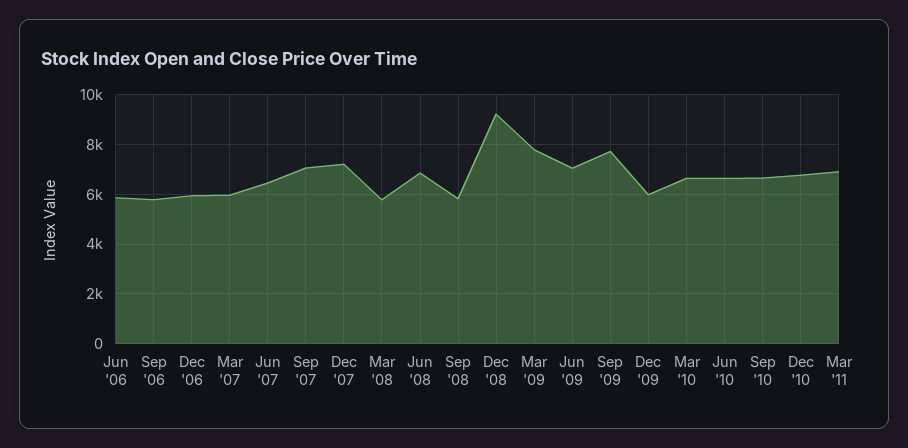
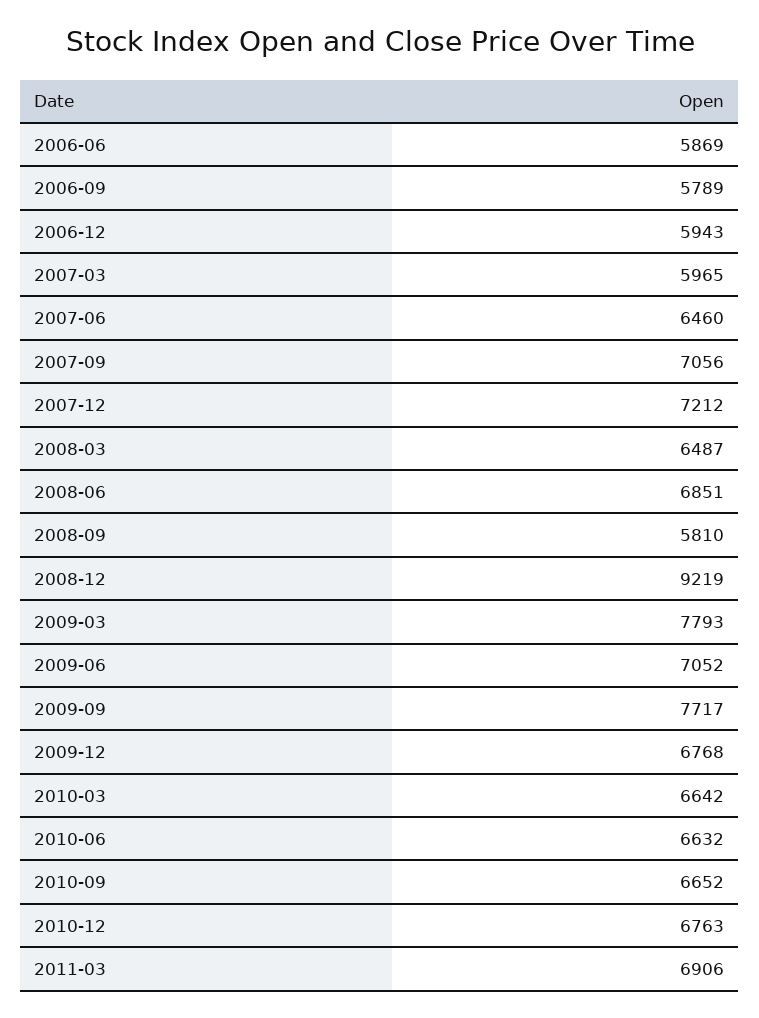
Mar '08: 5750 -> 6487
Dec '09: 6000 -> 6768

